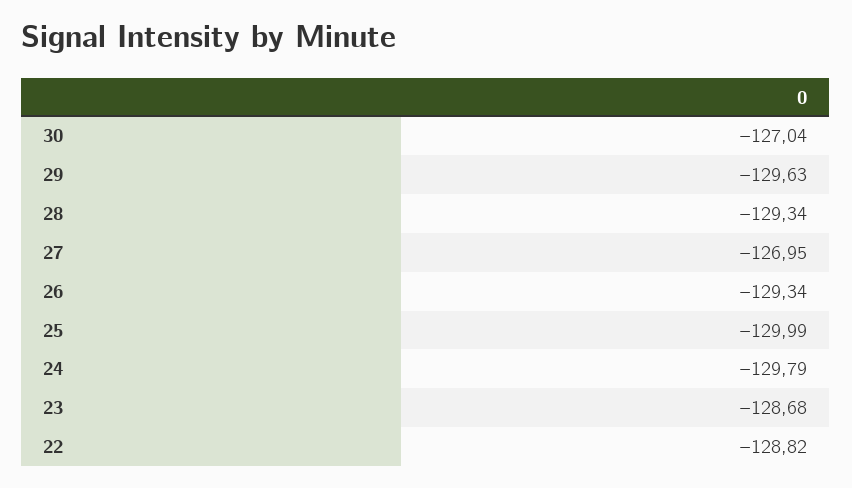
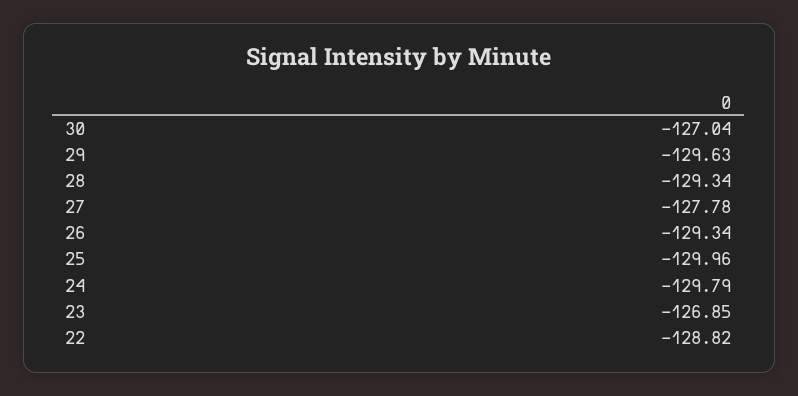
27: -126.95 -> -127.78
25: -129.99 -> -129.96
23: -128.68 -> -126.85

